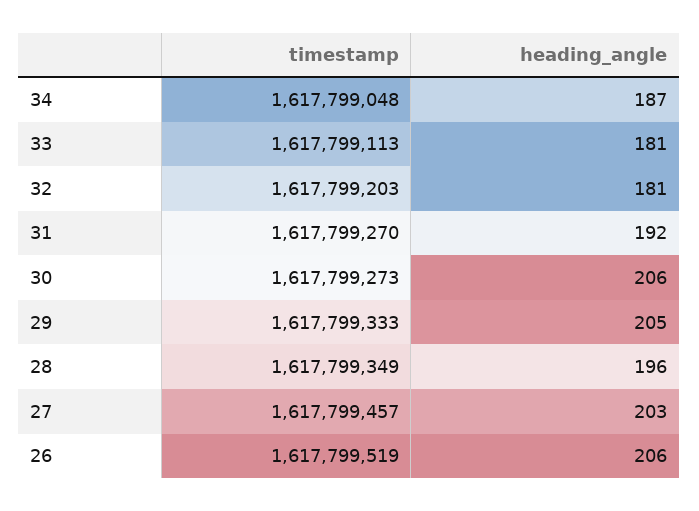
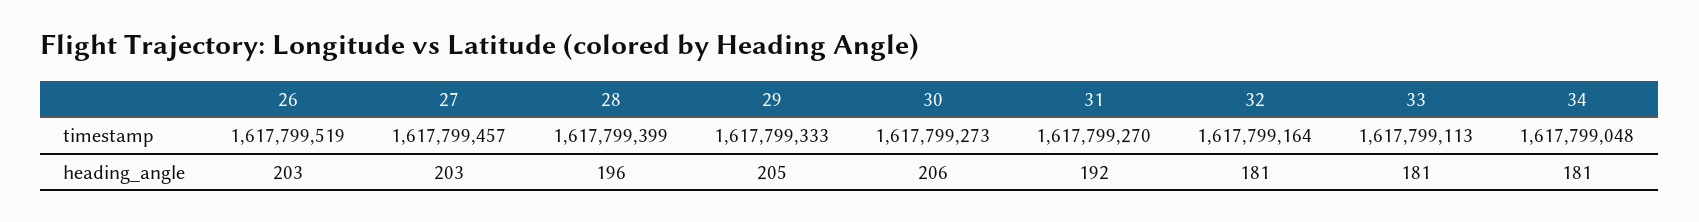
heading_angle, 34: 187 -> 181
timestamp, 32: 1617799203 -> 1617799164
timestamp, 28: 1617799349 -> 1617799399
heading_angle, 26: 206 -> 203

